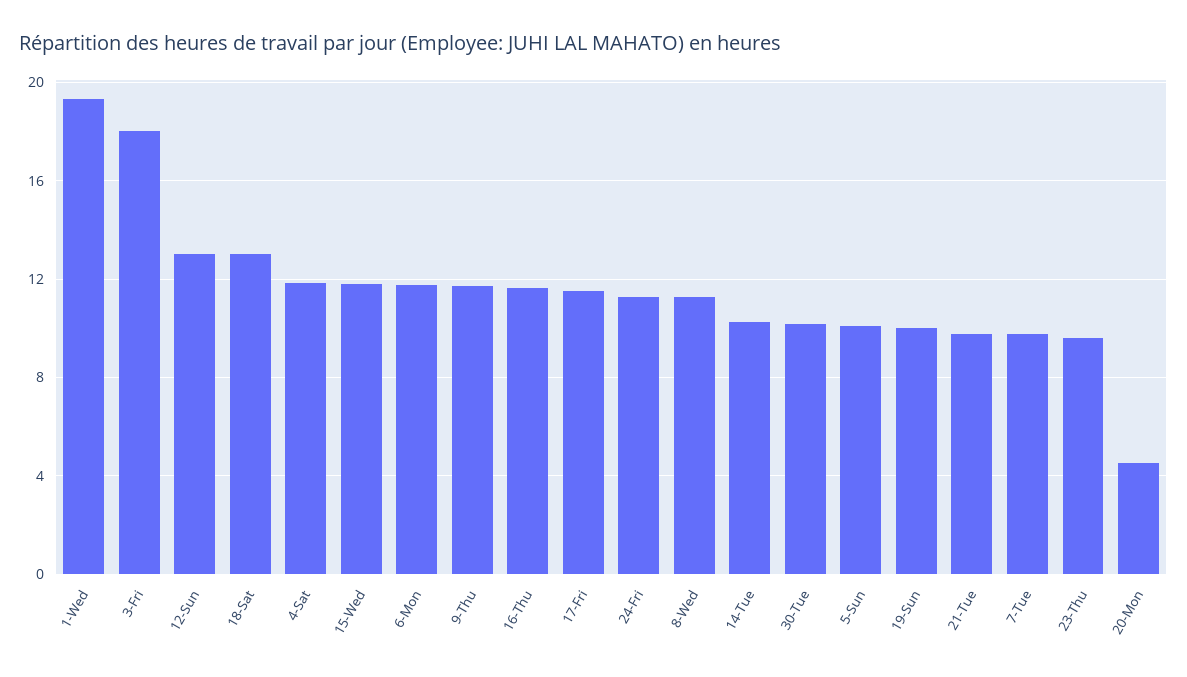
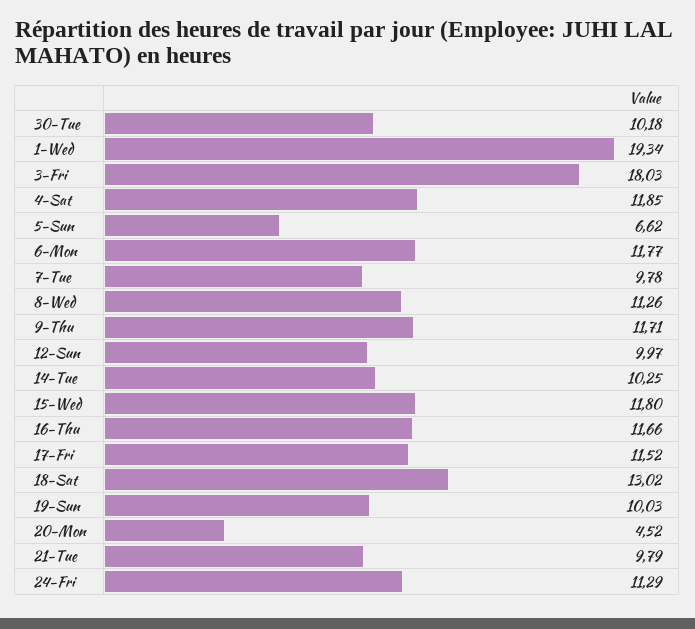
12-Sun: 13 -> 9.97
5-Sun: 10 -> 6.62
23-Thu: 9.5 -> none

